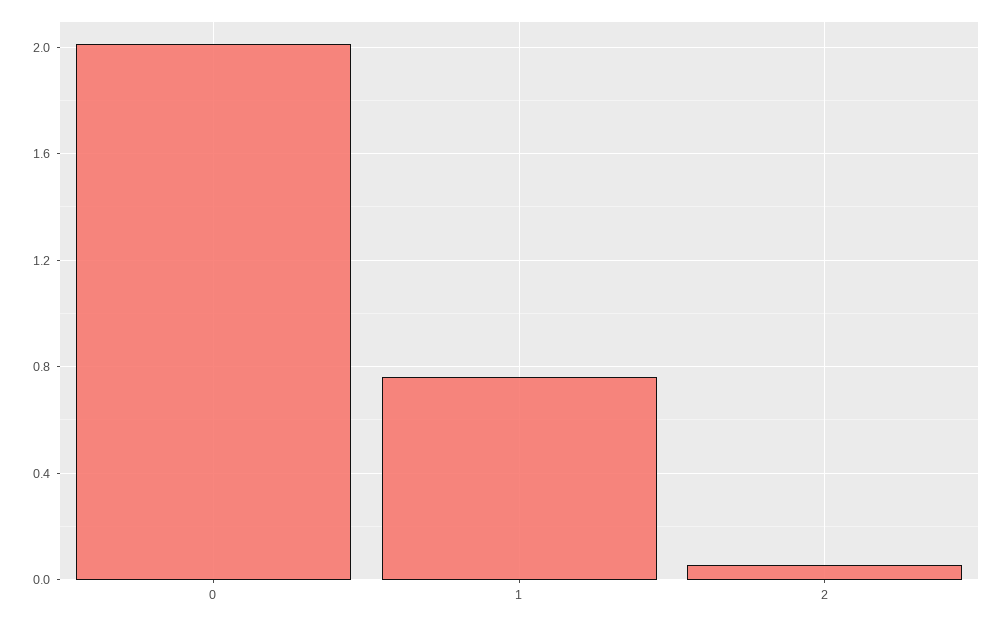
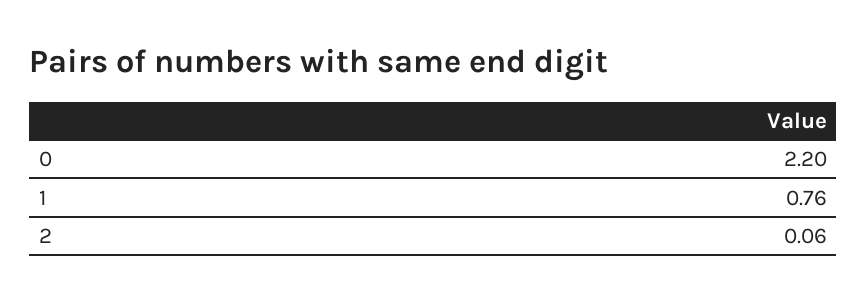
0: 2 -> 2.2

